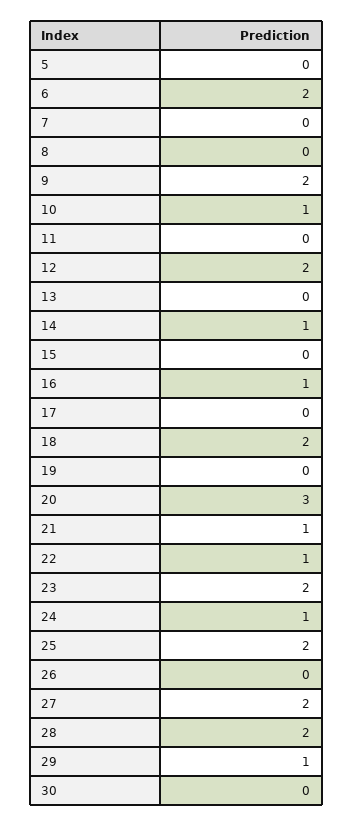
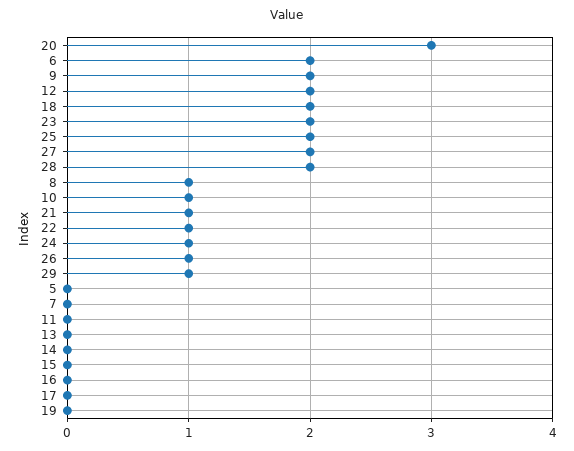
8: 0 -> 1
14: 1 -> 0
16: 1 -> 0
26: 0 -> 1
30: 0 -> none

